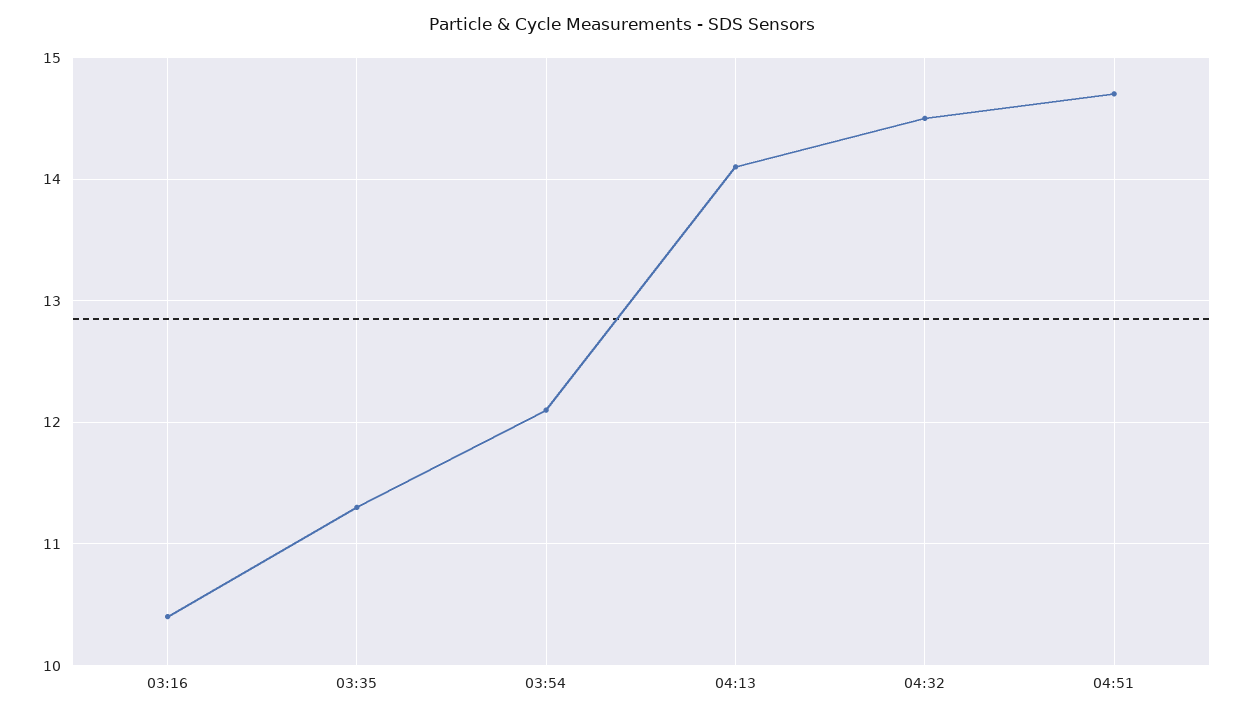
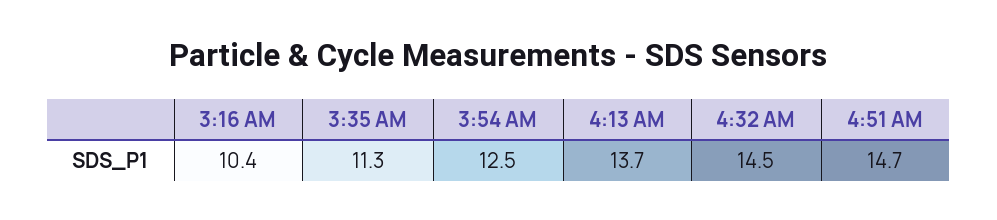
03:54: 12.1 -> 12.5
04:13: 14.1 -> 13.7

